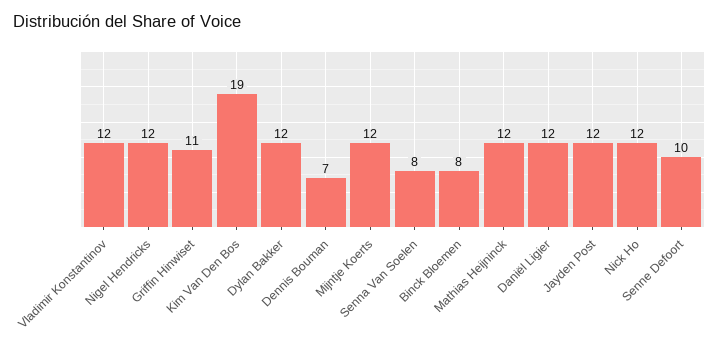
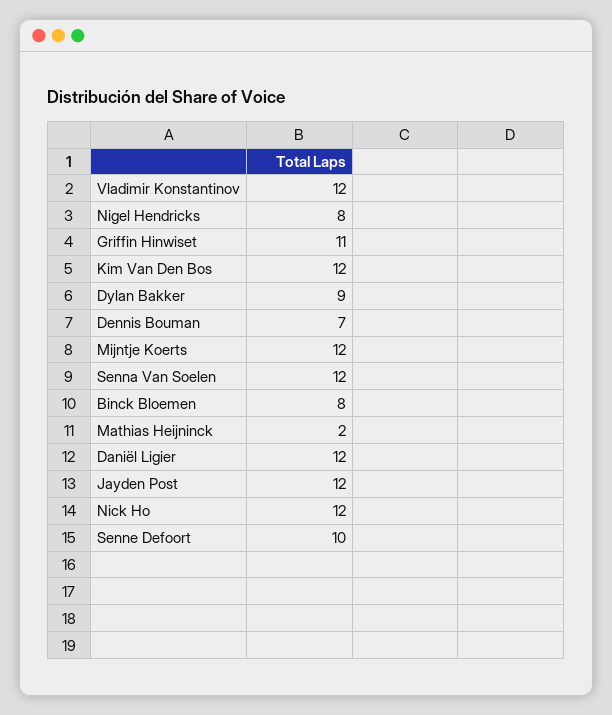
Nigel Hendricks: 12 -> 8
Kim Van Den Bos: 19 -> 12
Dylan Bakker: 12 -> 9
Senna Van Soelen: 8 -> 12
Mathias Heijninck: 12 -> 2

